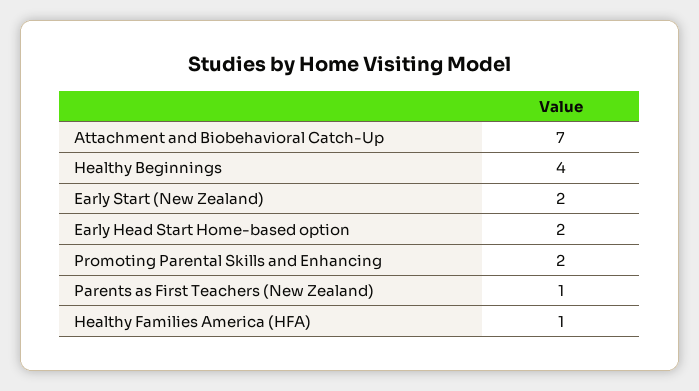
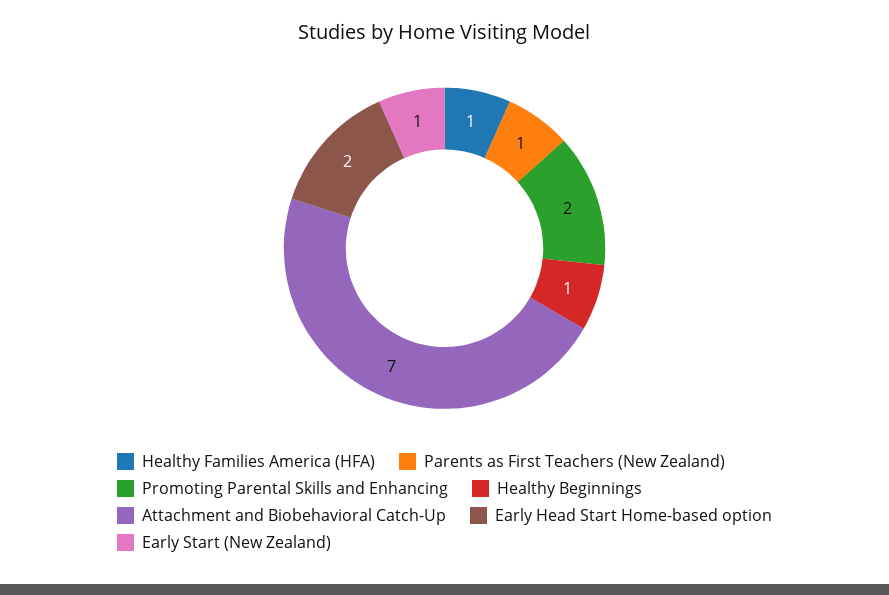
Healthy Beginnings: 4 -> 1
Early Start (New Zealand): 2 -> 1

